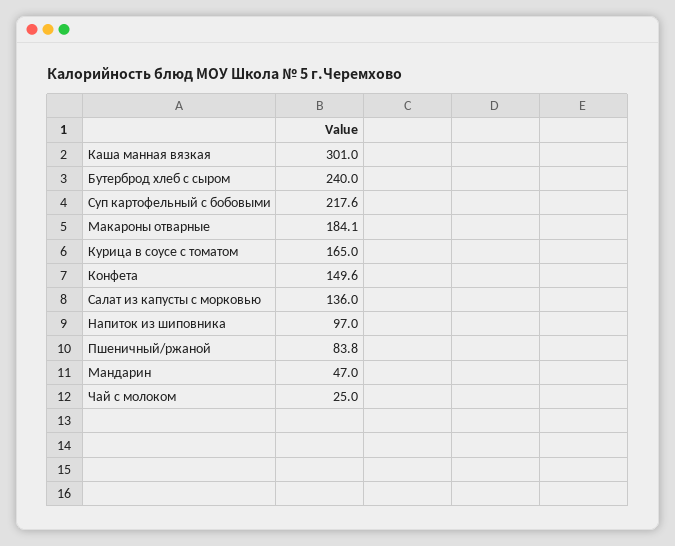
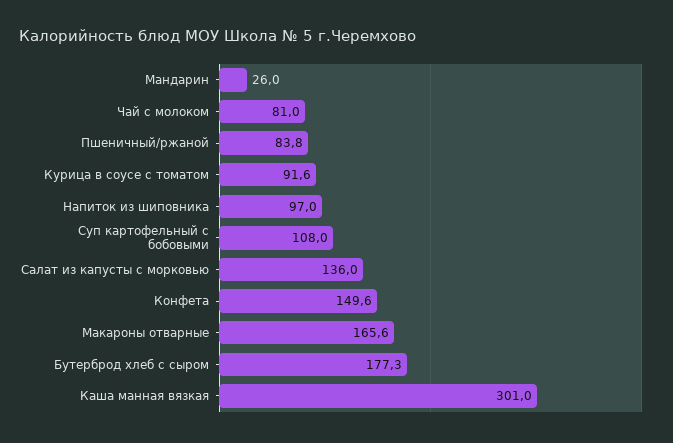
Бутерброд хлеб с сыром: 240 -> 177.3
Суп картофельный с бобовыми: 217.6 -> 108
Макароны отварные: 184.1 -> 165.6
Курица в соусе с томатом: 165 -> 91.6
Мандарин: 47 -> 26
Чай с молоком: 25 -> 81

